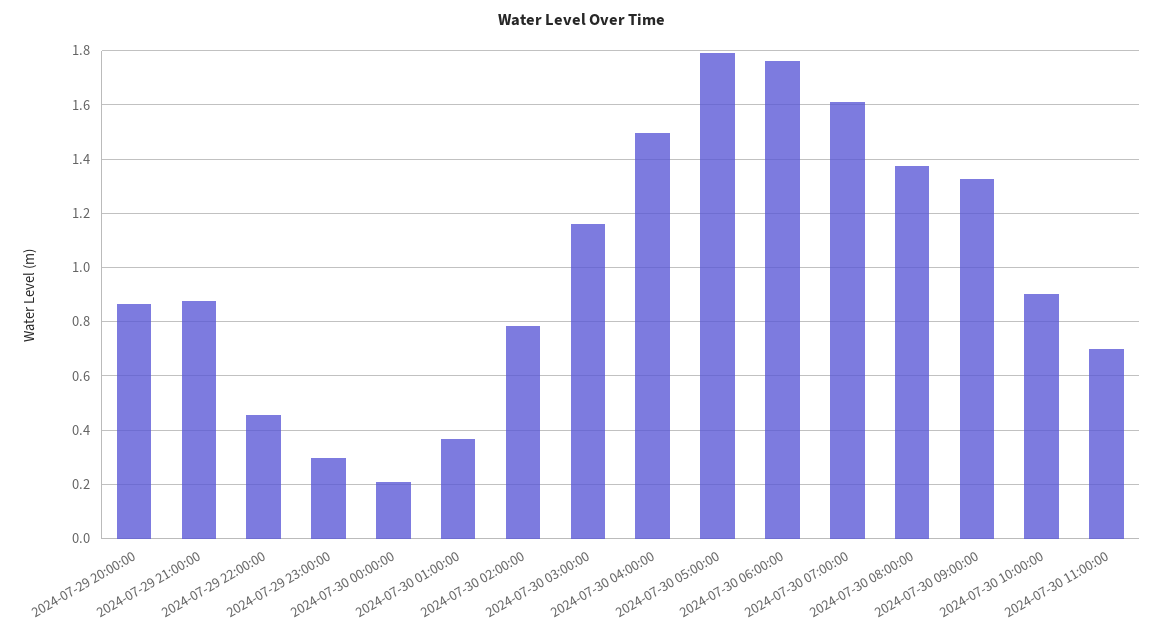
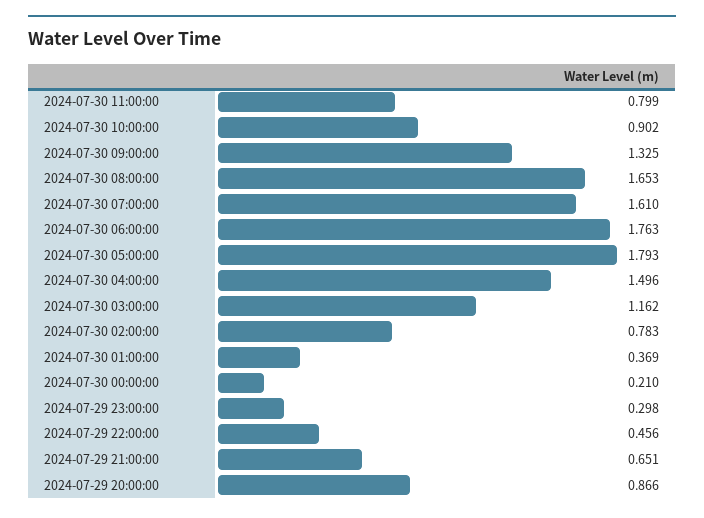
2024-07-29 21:00:00: 0.875 -> 0.651
2024-07-30 08:00:00: 1.375 -> 1.653
2024-07-30 11:00:00: 0.7 -> 0.799

